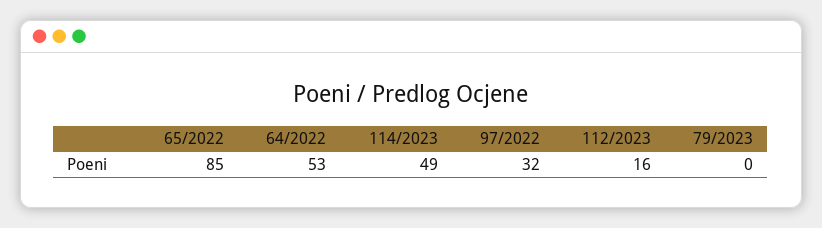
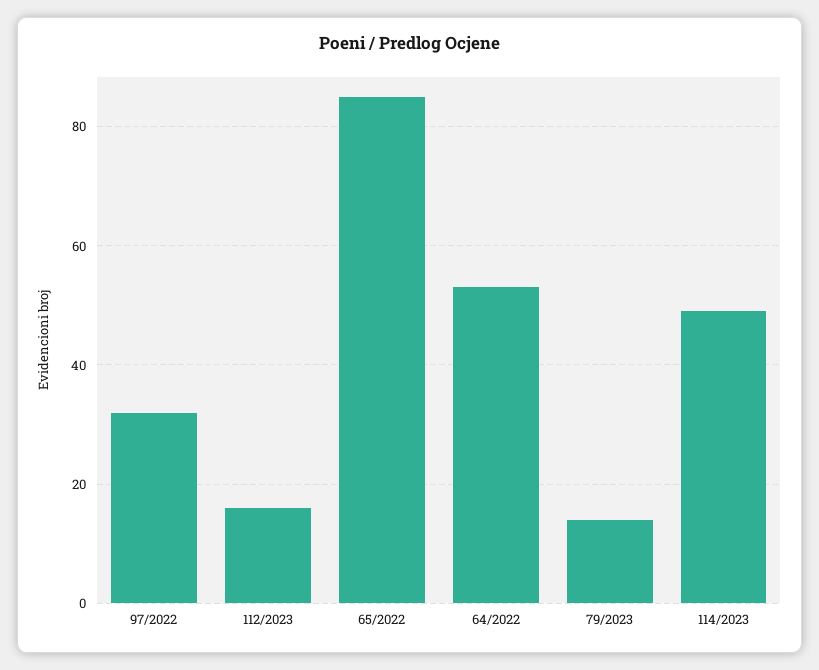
79/2023: 0 -> 15

